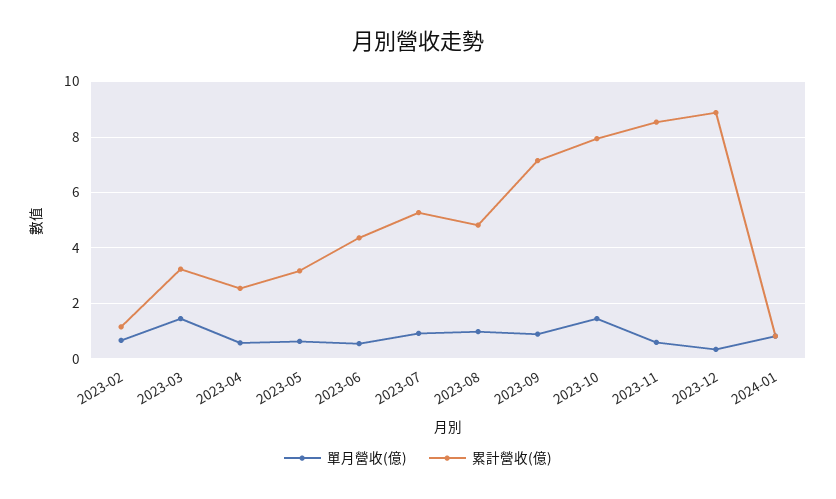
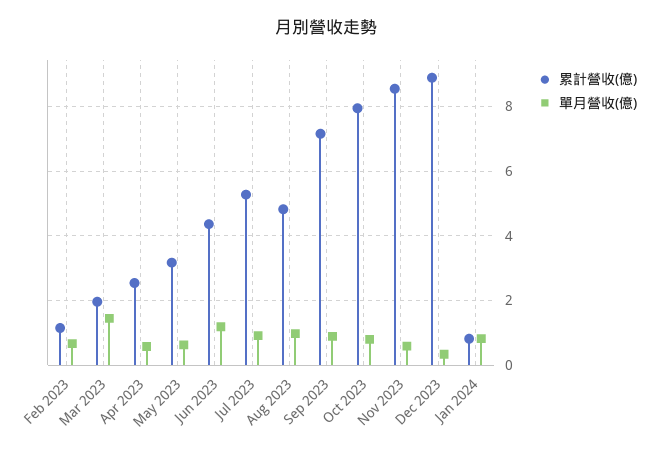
累計營收(億), 2023-03: 3.25 -> 2
單月營收(億), 2023-06: 0.5 -> 1.2
單月營收(億), 2023-10: 1.5 -> 0.8

